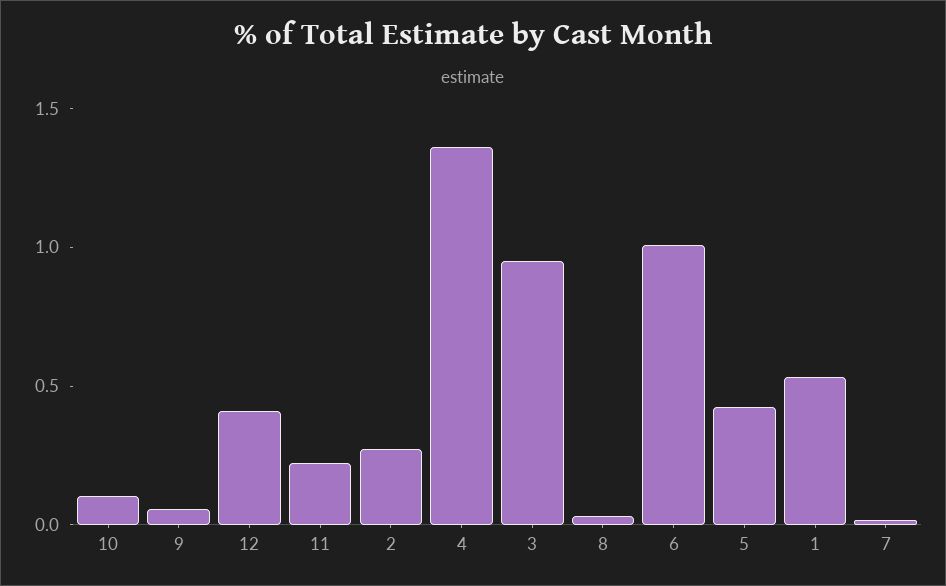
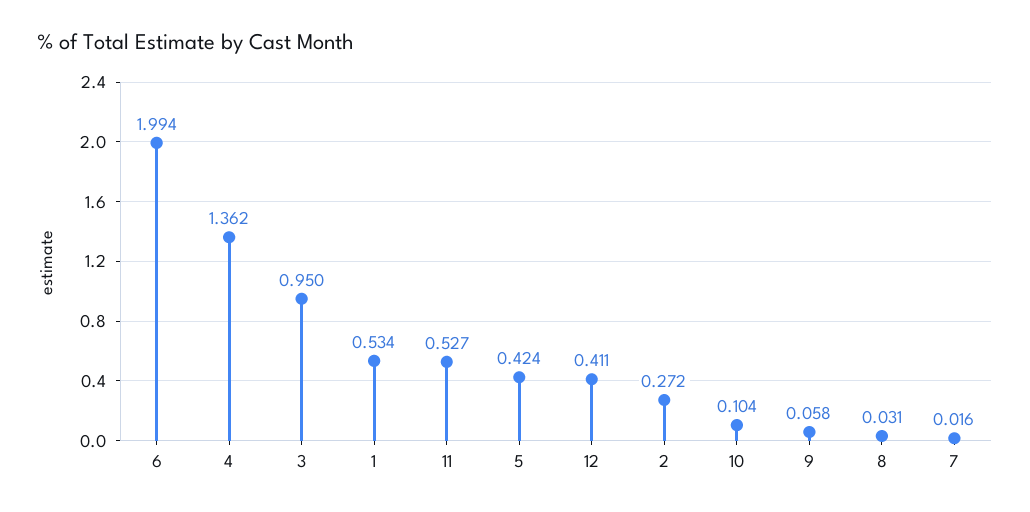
11: 0.2 -> 0.527
6: 1 -> 1.994

